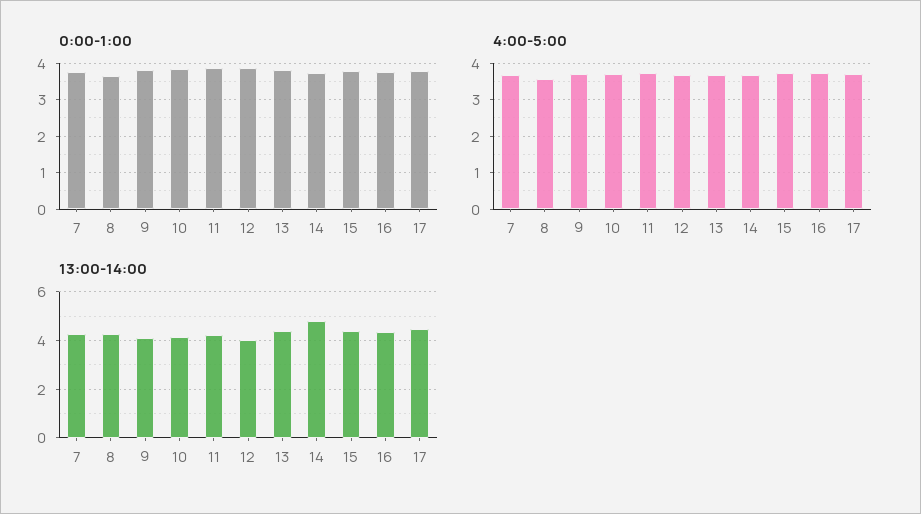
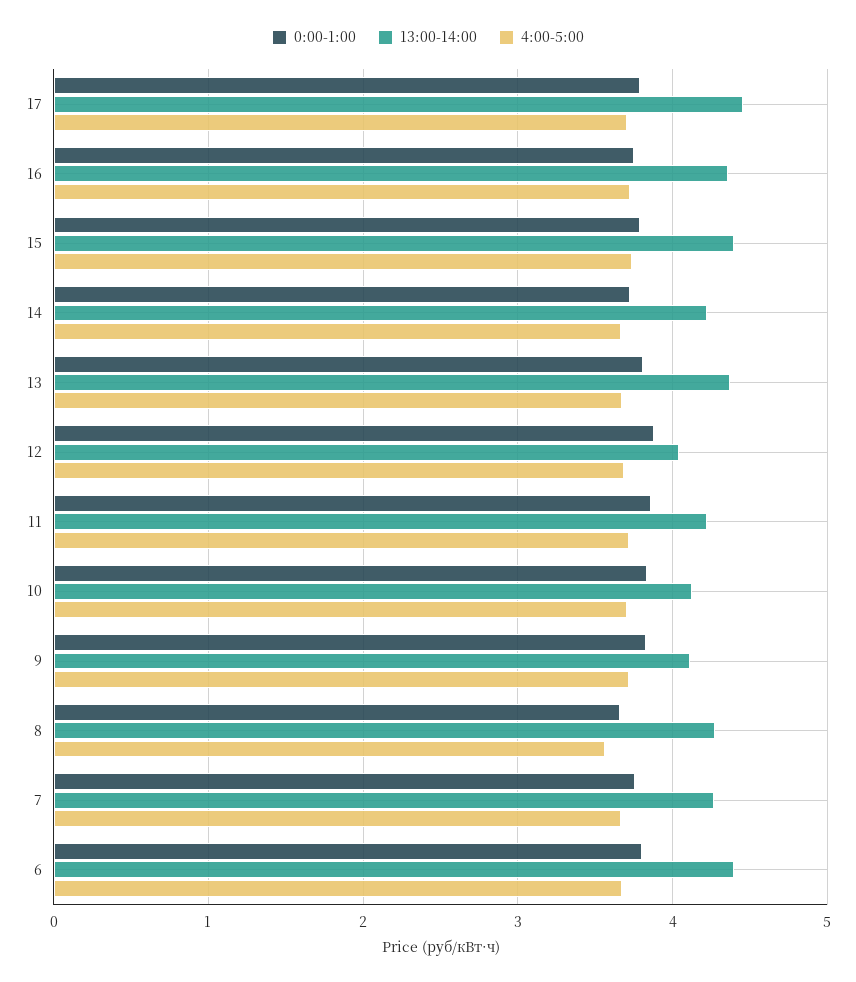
13:00-14:00, 14: 4.75 -> 4.2
0:00-1:00, 6: none -> 3.8
13:00-14:00, 6: none -> 4.4
4:00-5:00, 6: none -> 3.7

